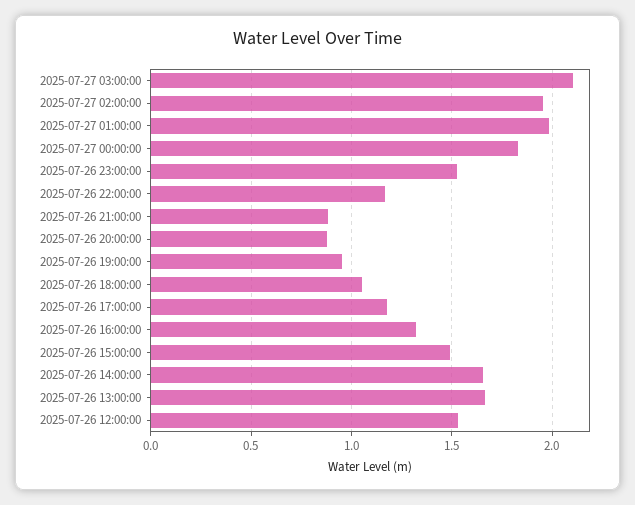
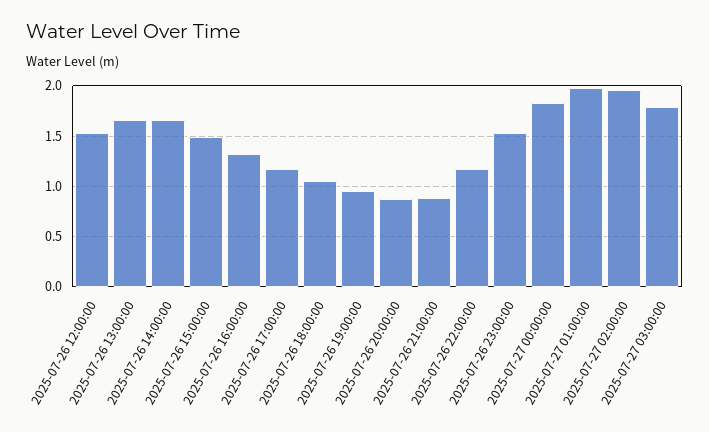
2025-07-27 03:00:00: 2.1 -> 1.8

